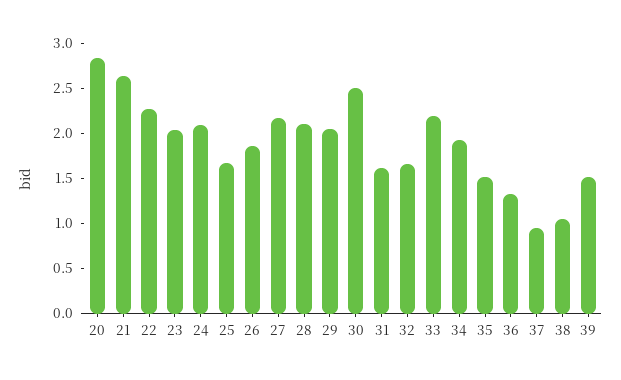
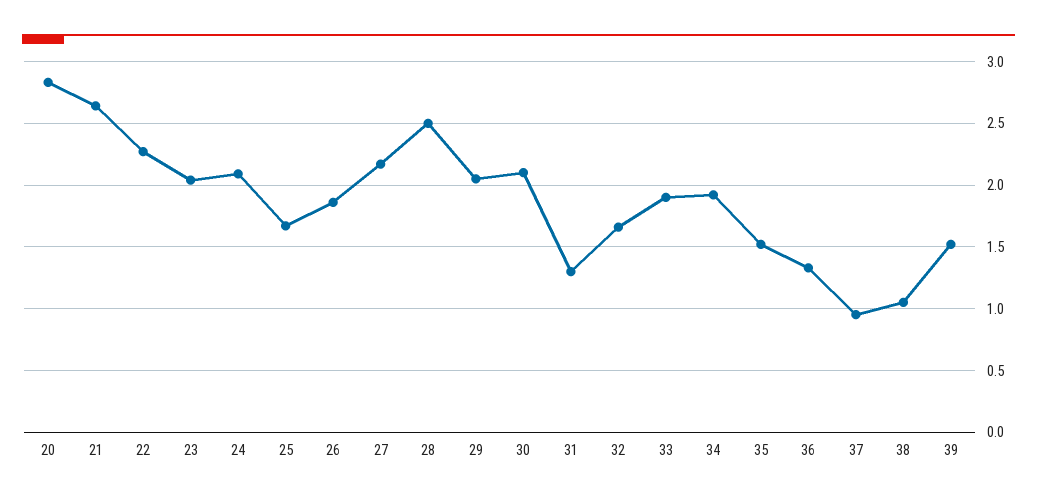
28: 2.1 -> 2.5
30: 2.5 -> 2.1
31: 1.6 -> 1.3
33: 2.2 -> 1.9

